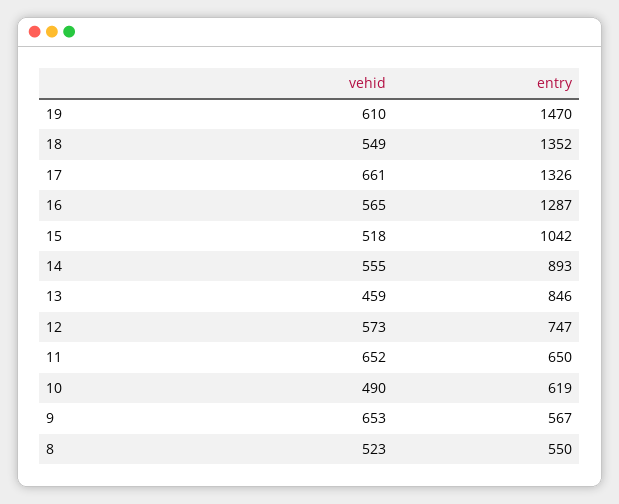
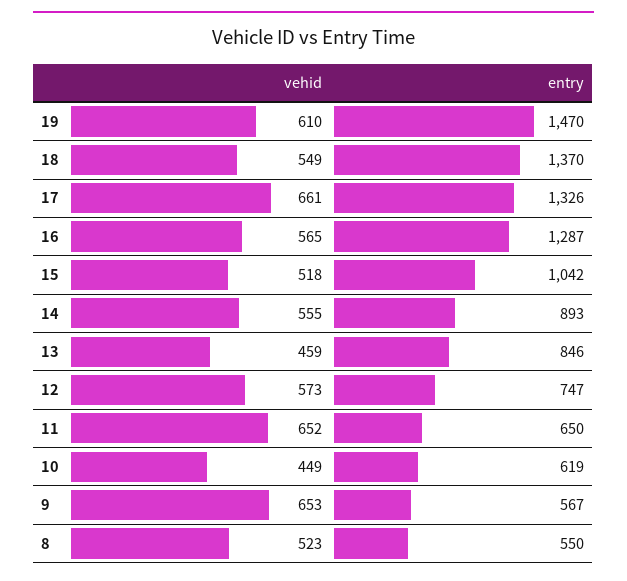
entry, 18: 1352 -> 1370
vehid, 10: 490 -> 449

